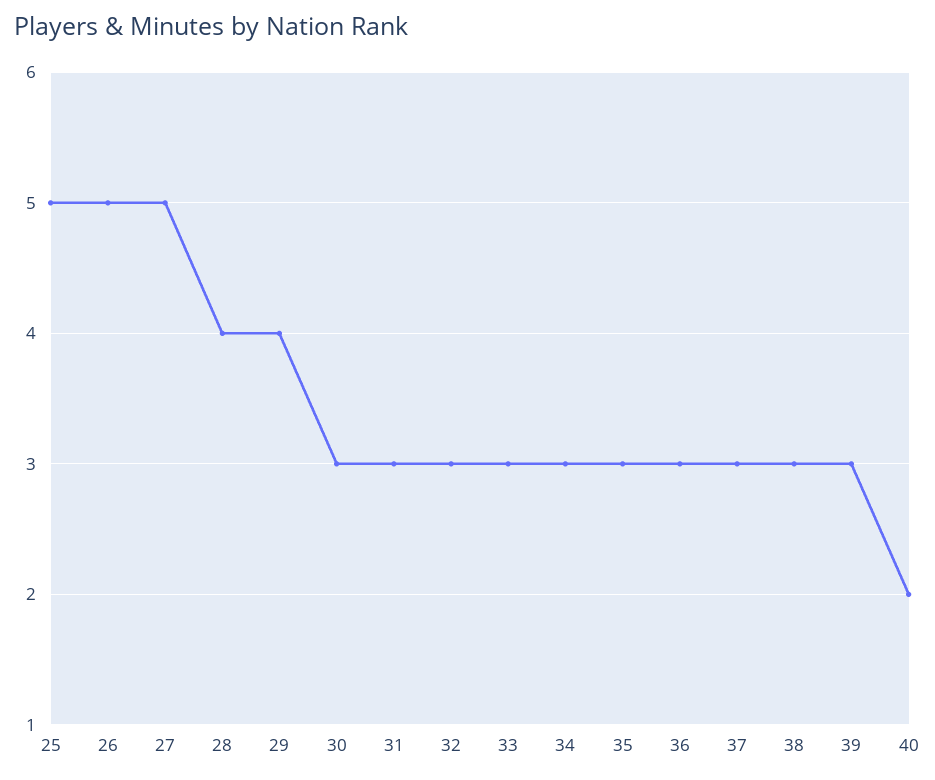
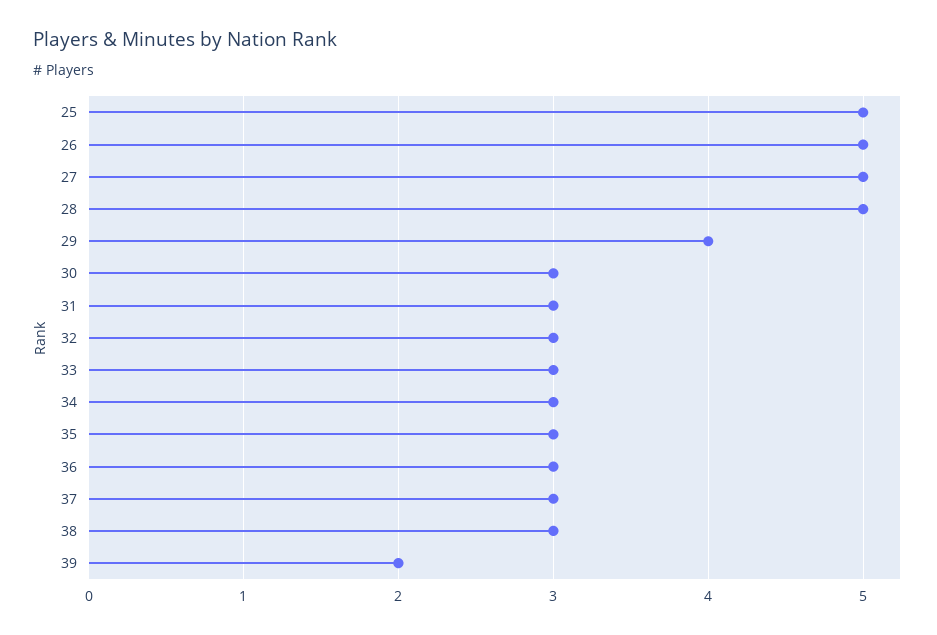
28: 4 -> 5
39: 3 -> 2
40: 2 -> none

